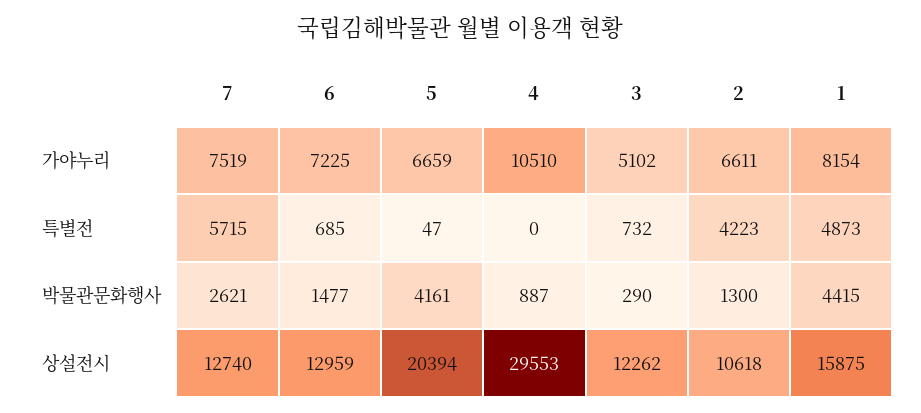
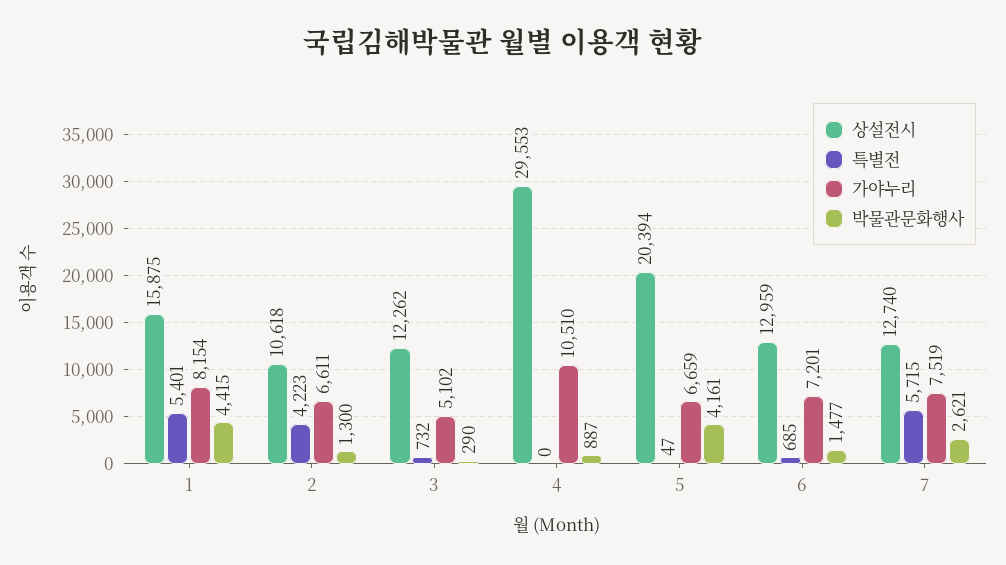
가야누리, 6: 7225 -> 7201
특별전, 1: 4873 -> 5401

